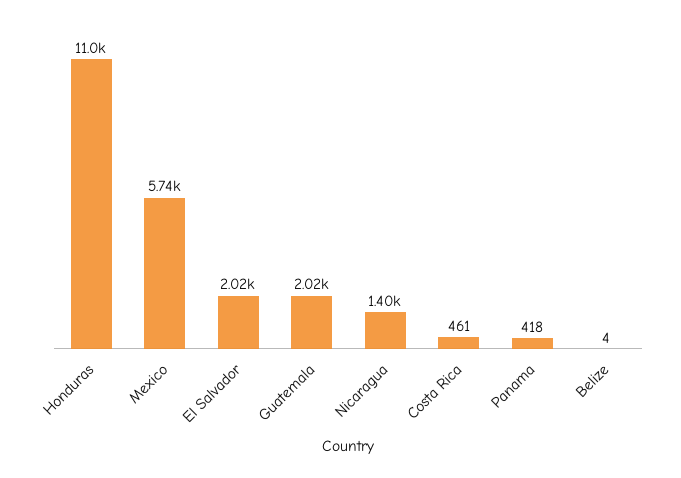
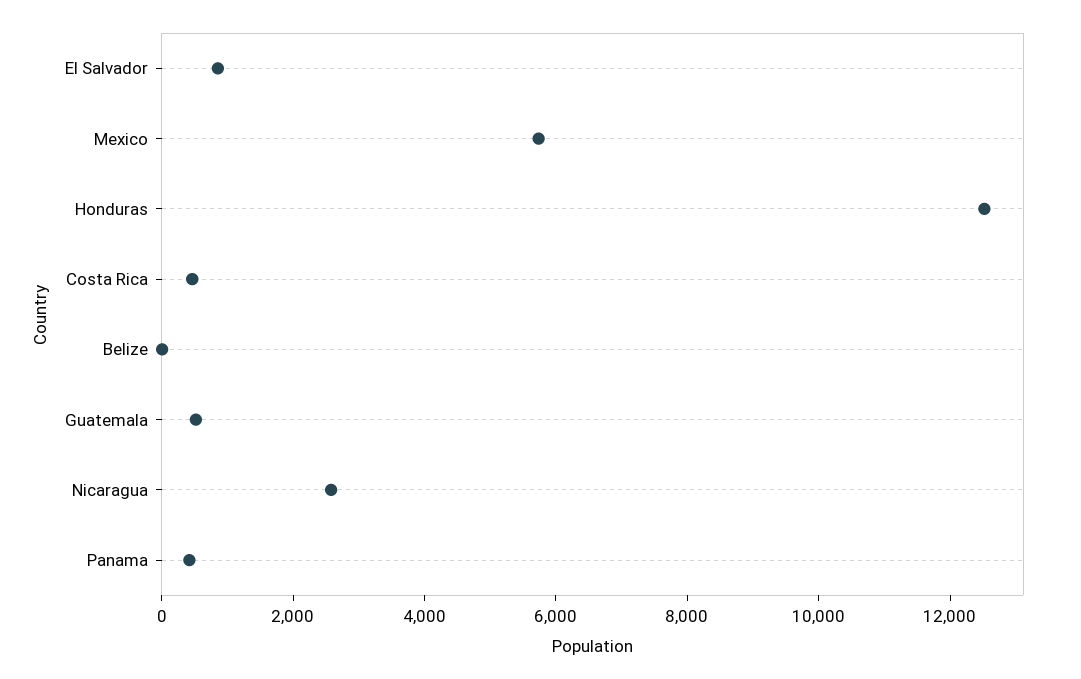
Honduras: 11000 -> 12500
El Salvador: 2020 -> 1000
Guatemala: 2020 -> 500
Nicaragua: 1400 -> 2500

